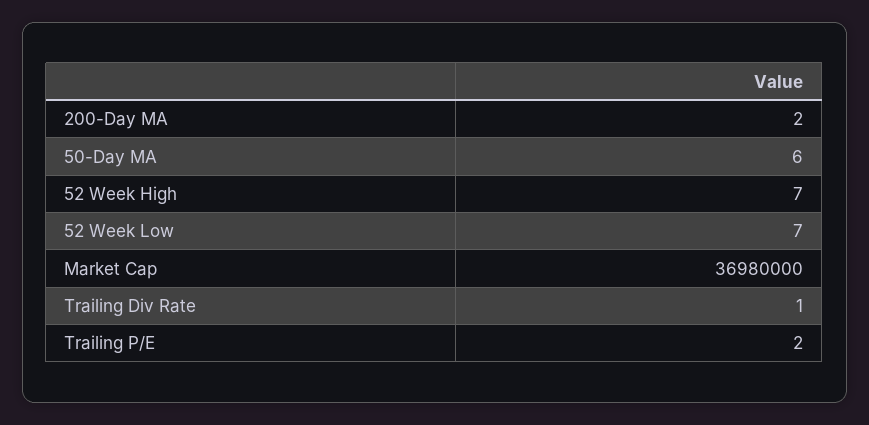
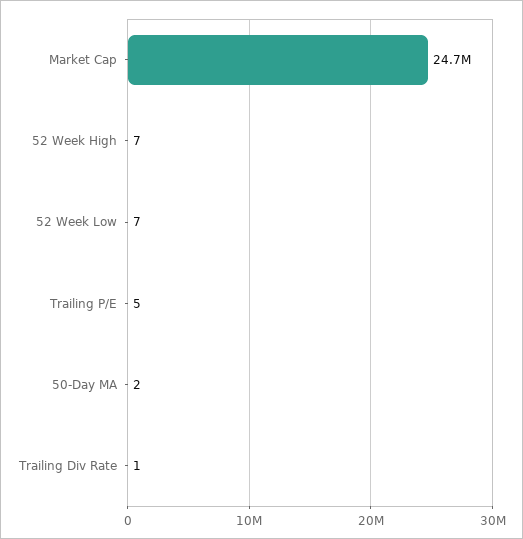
200-Day MA: 2 -> none
50-Day MA: 6 -> 2
Market Cap: 36980000 -> 24700000
Trailing P/E: 2 -> 5

